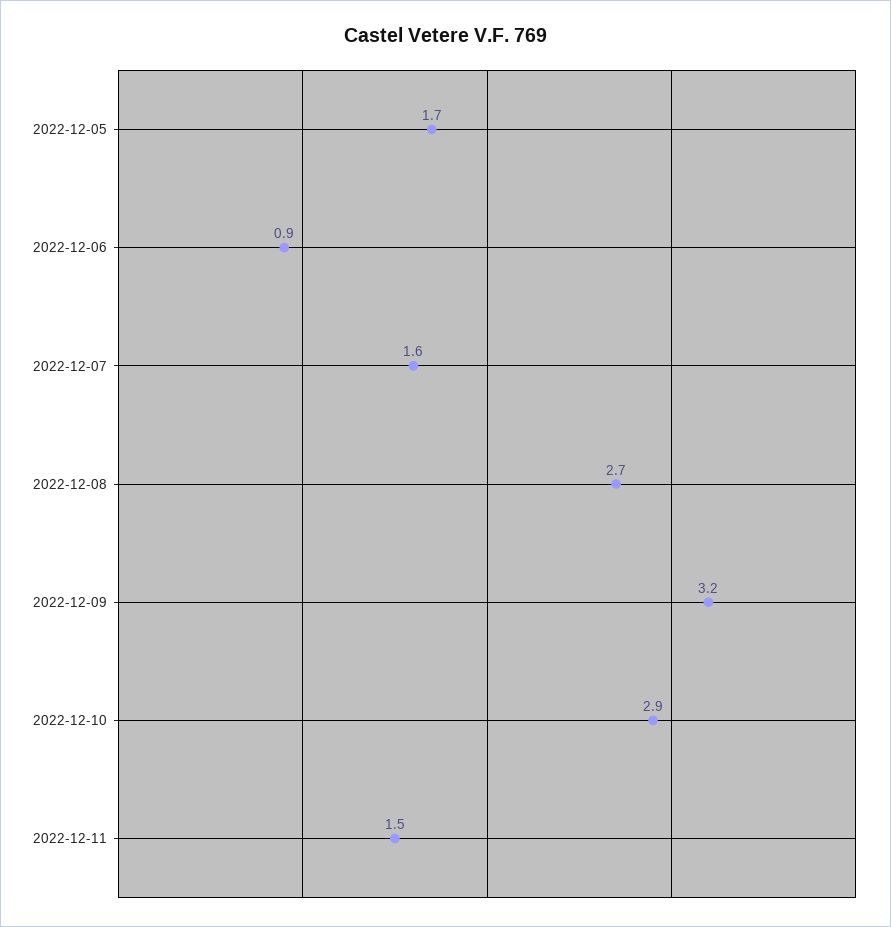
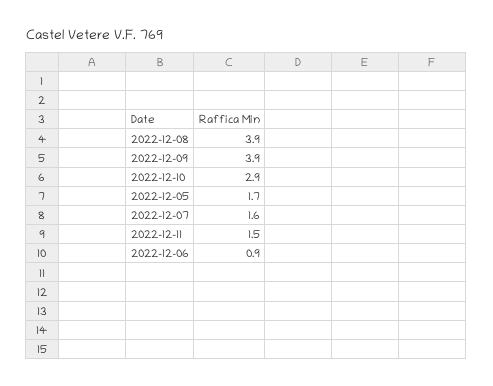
2022-12-08: 2.7 -> 3.9
2022-12-09: 3.2 -> 3.9

